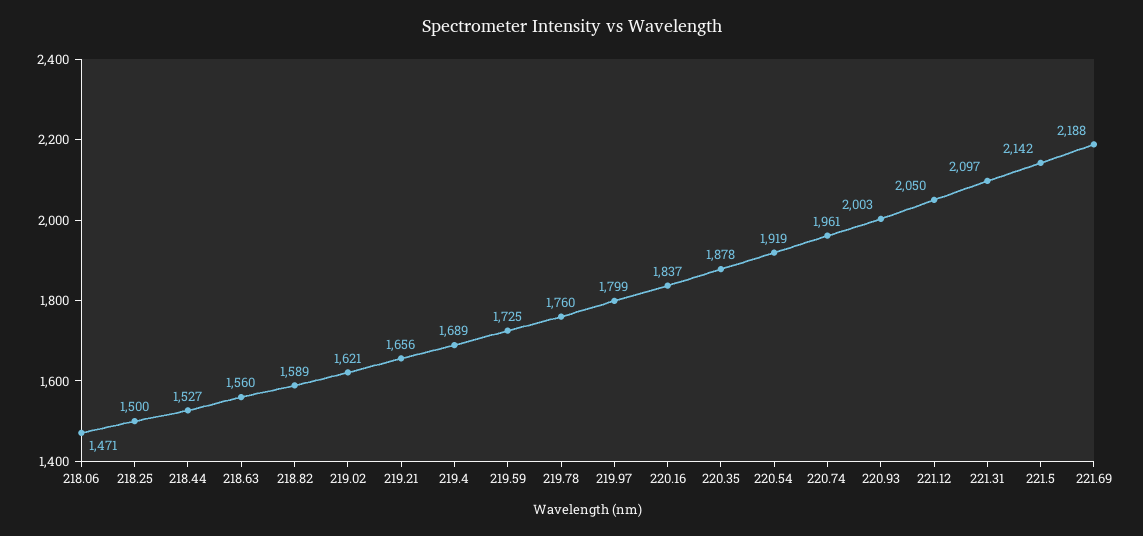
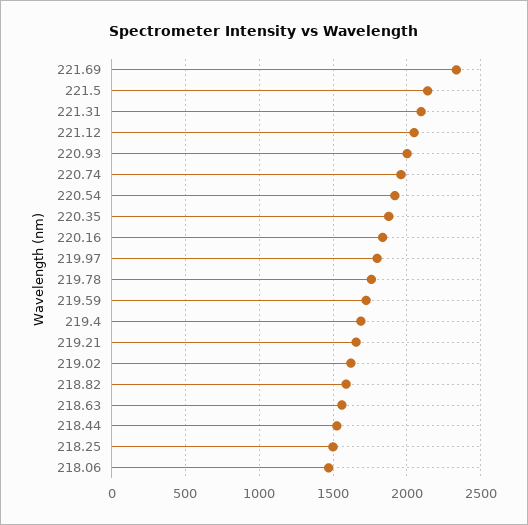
221.69: 2188 -> 2350

